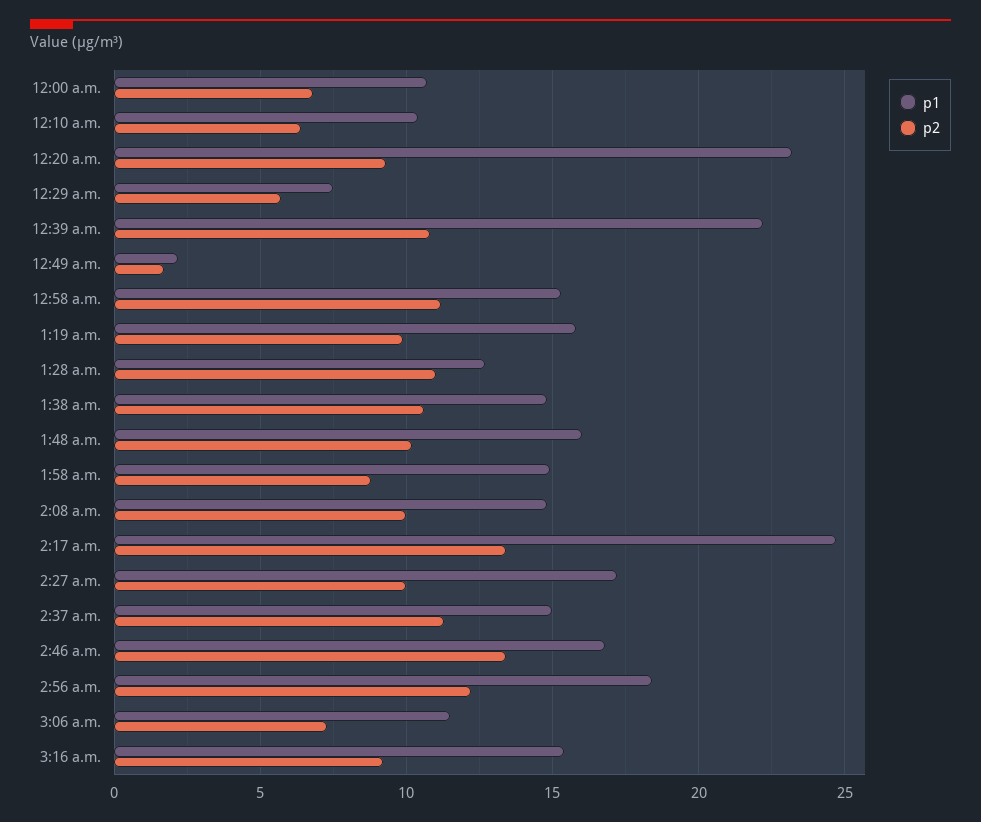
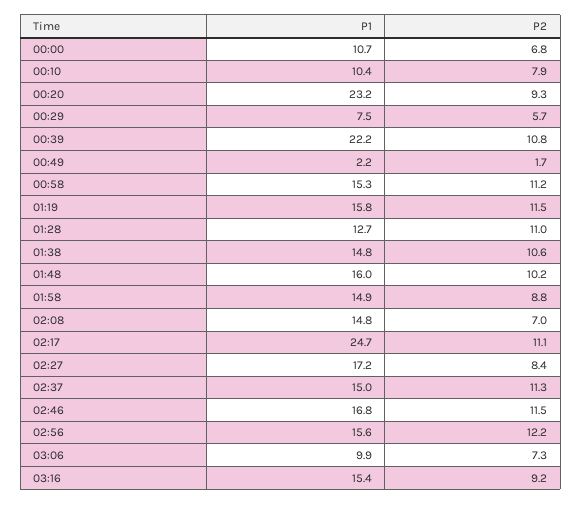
p2, 12:10 a.m.: 6.5 -> 7.9
p2, 1:19 a.m.: 10 -> 11.5
p2, 2:08 a.m.: 10 -> 7
p2, 2:17 a.m.: 13.5 -> 11.1
p2, 2:27 a.m.: 10 -> 8.4
p2, 2:46 a.m.: 13.5 -> 11.5
p1, 2:56 a.m.: 18.5 -> 15.6
p1, 3:06 a.m.: 11.5 -> 9.9

